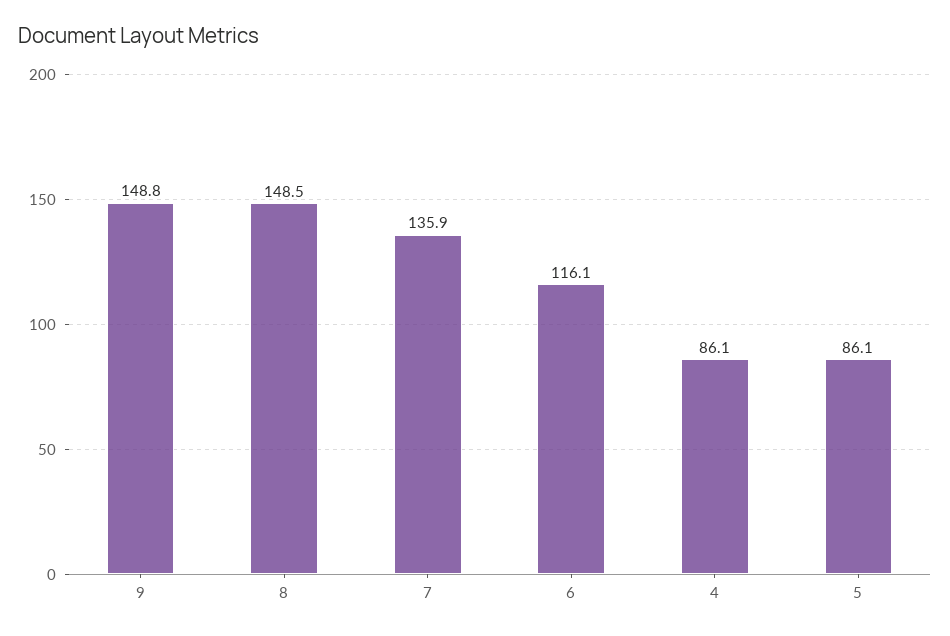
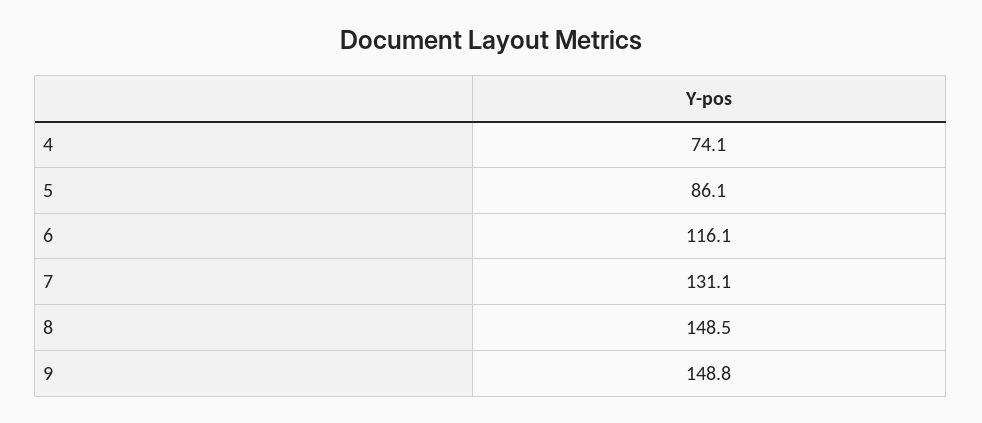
7: 135.9 -> 131.1
4: 86.1 -> 74.1

